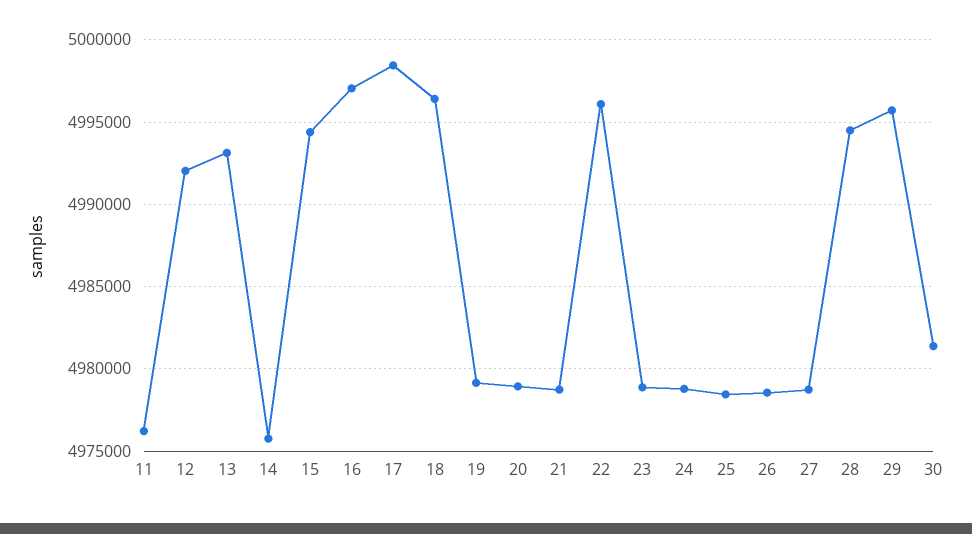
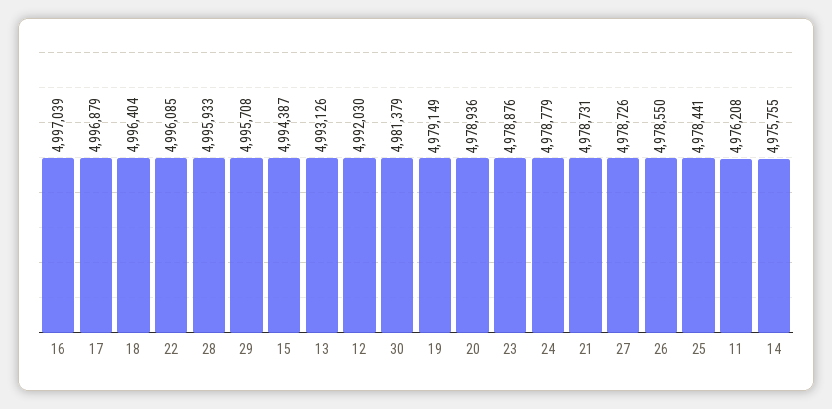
17: 4998500 -> 4996879
28: 4994500 -> 4995933

